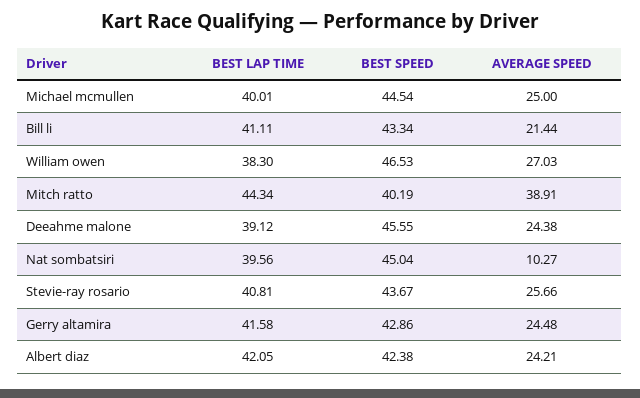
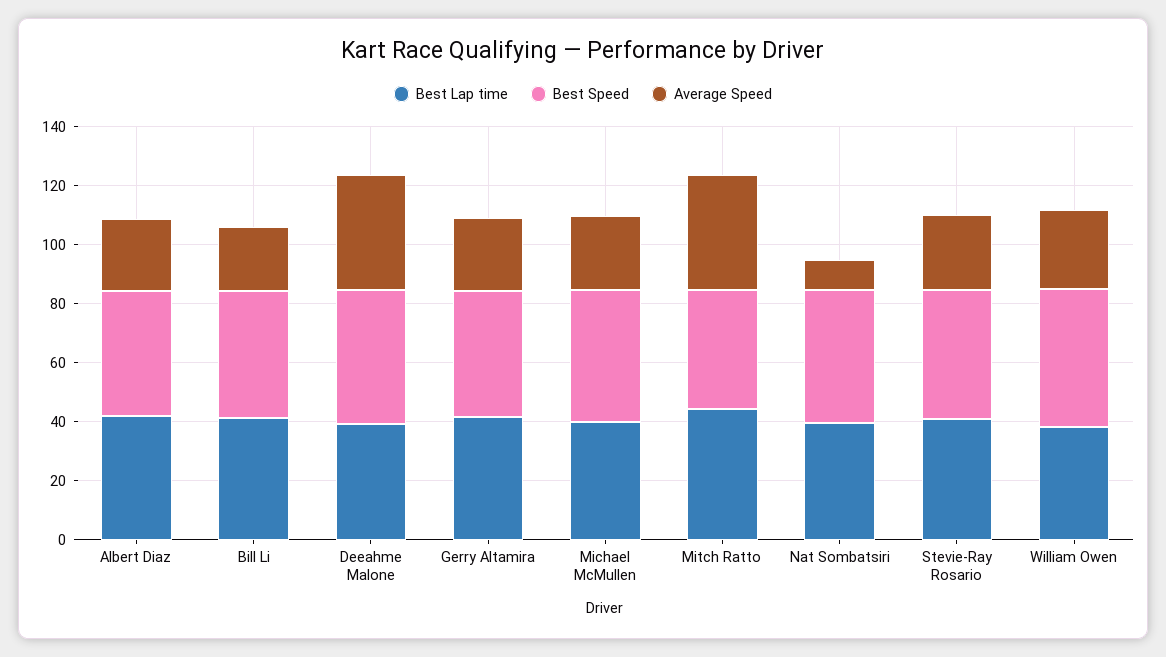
AVERAGE SPEED, Deeahme malone: 24.38 -> 40

